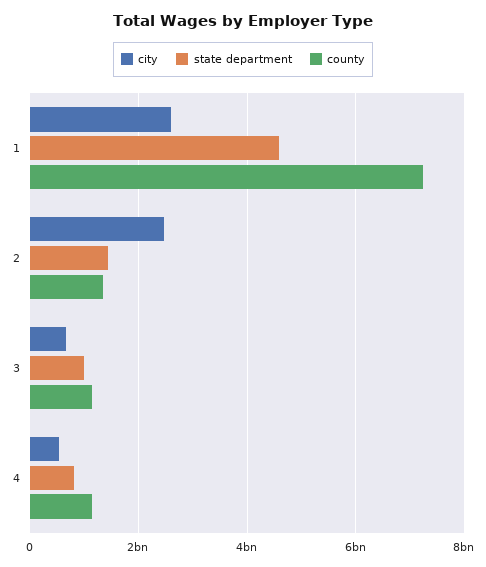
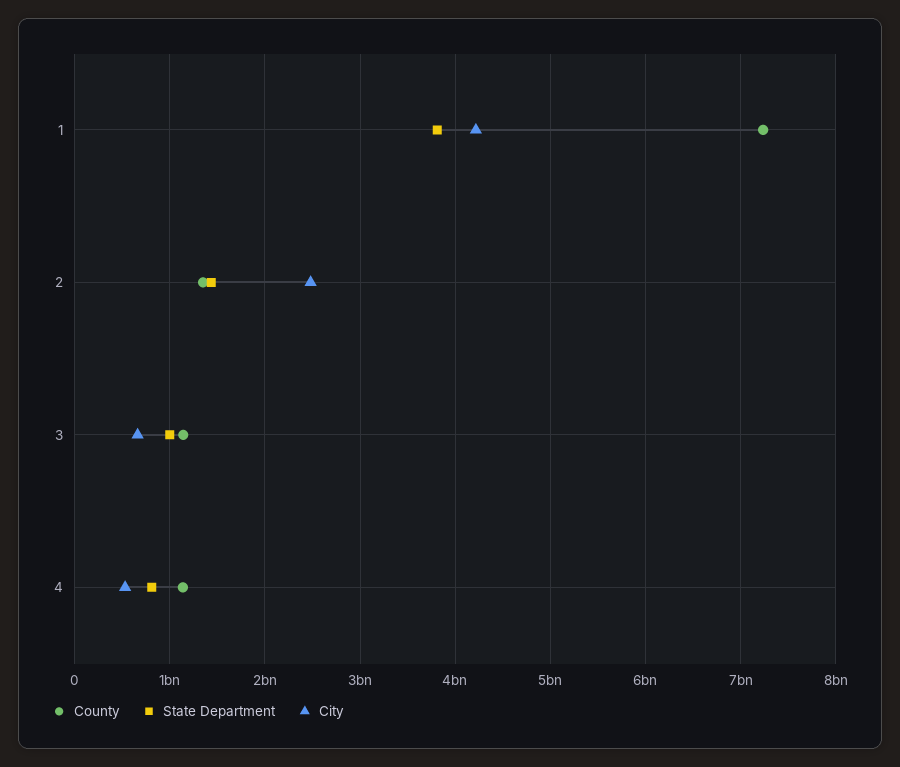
city, 1: 2600000000 -> 4200000000
state department, 1: 4600000000 -> 3800000000

